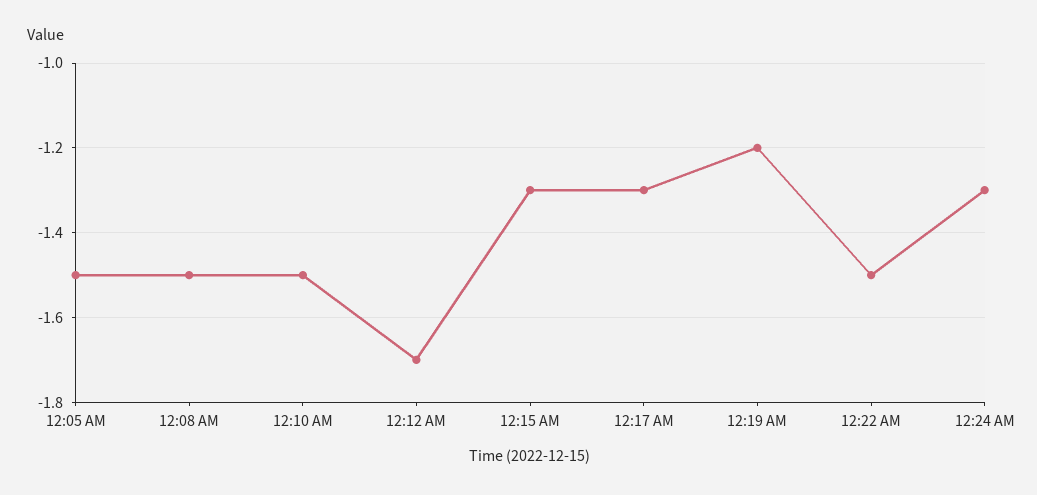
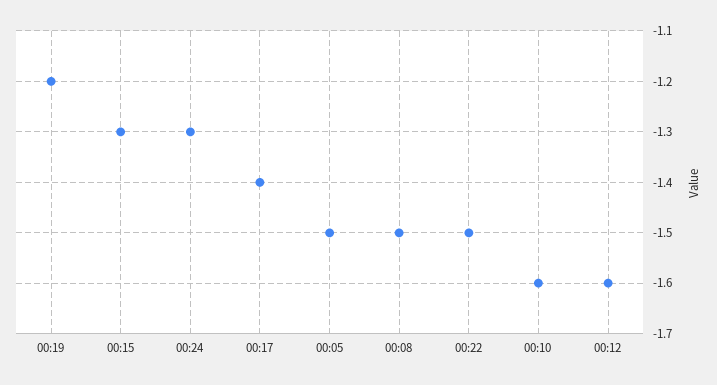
12:10 AM: -1.5 -> -1.6
12:12 AM: -1.7 -> -1.6
12:17 AM: -1.3 -> -1.4

